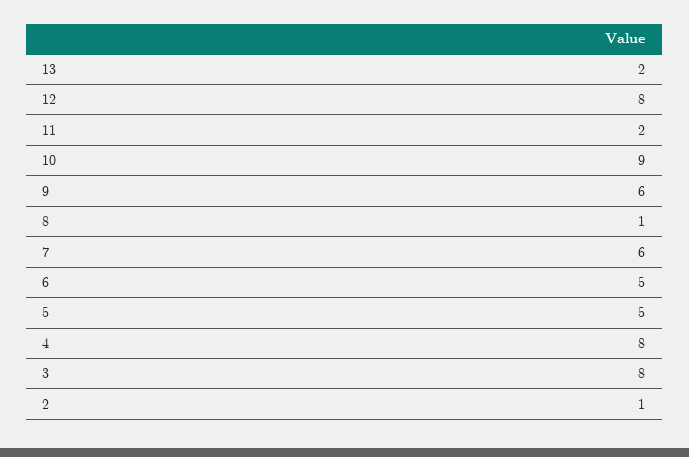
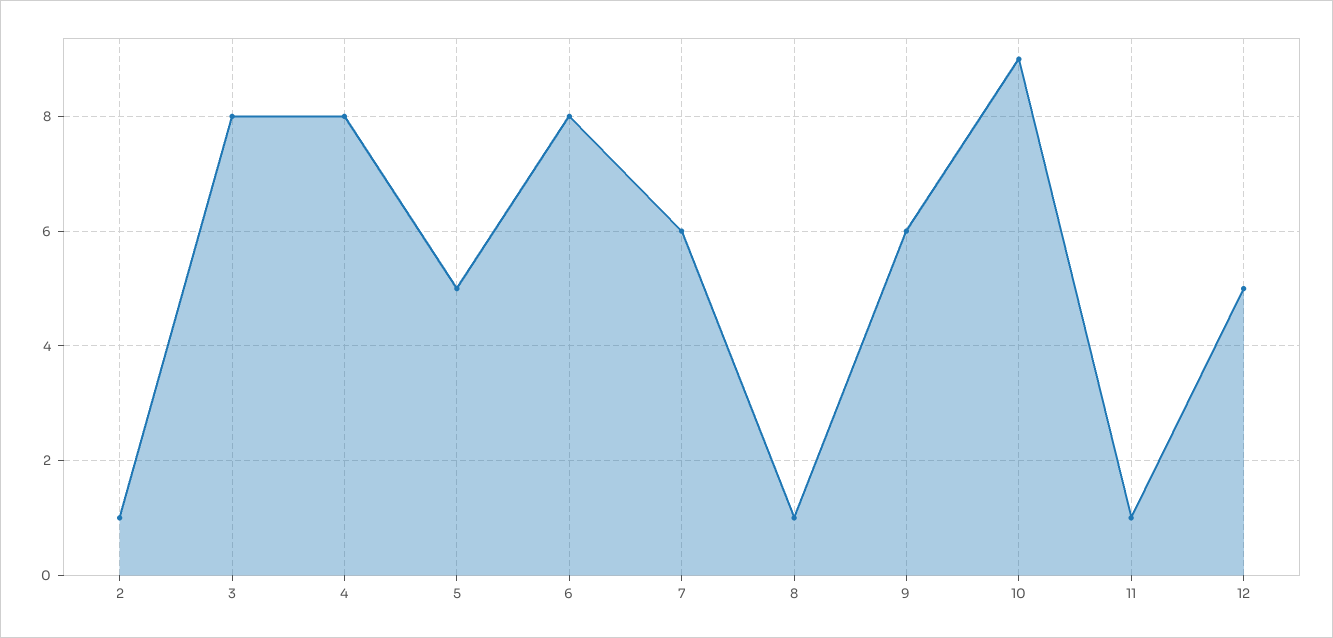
13: 2 -> none
12: 8 -> 5
11: 2 -> 1
6: 5 -> 8

